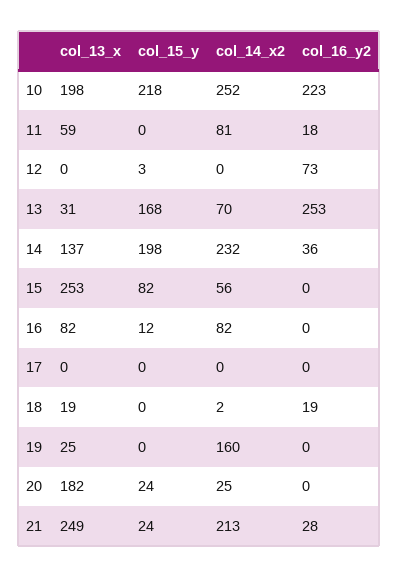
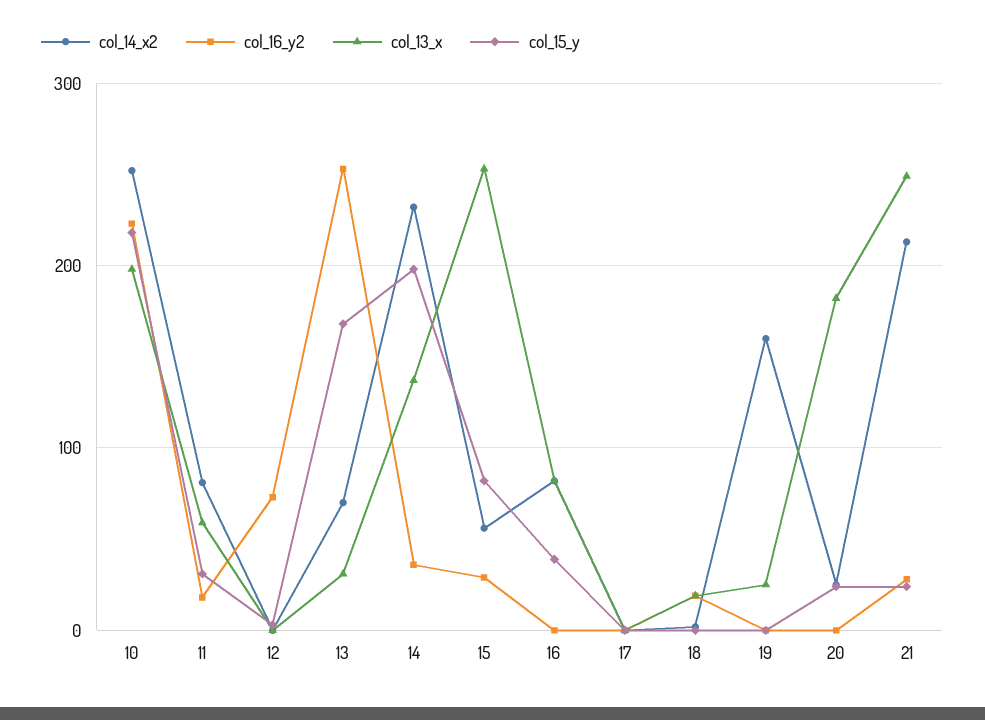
col_15_y, 11: 0 -> 30
col_16_y2, 15: 0 -> 30
col_15_y, 16: 12 -> 40

